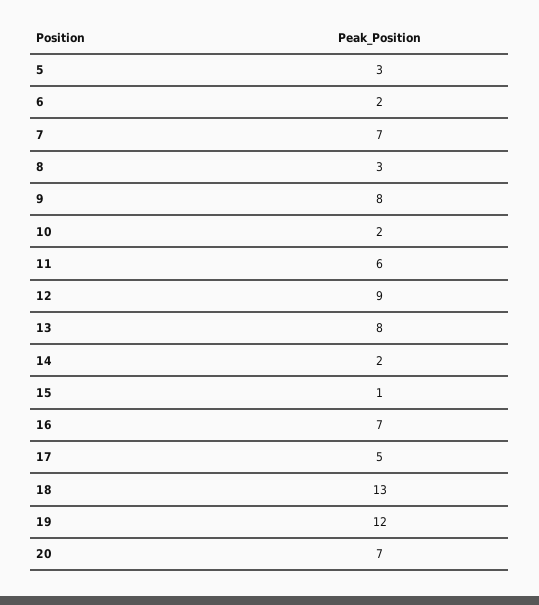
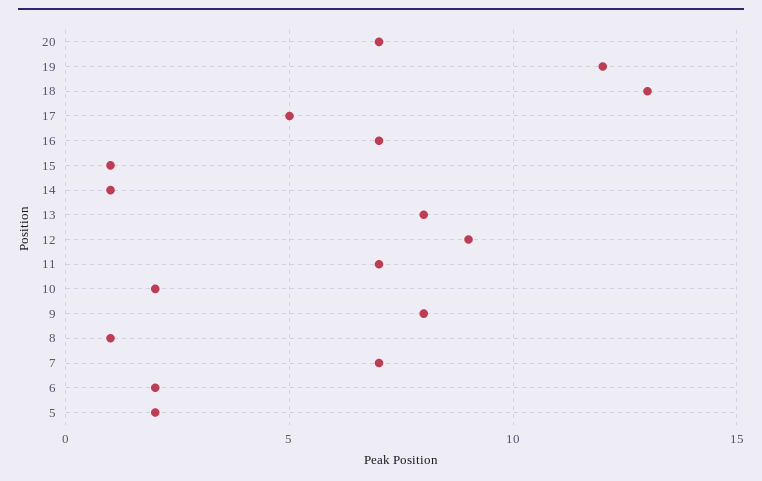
5: 3 -> 2
8: 3 -> 1
11: 6 -> 7
14: 2 -> 1

